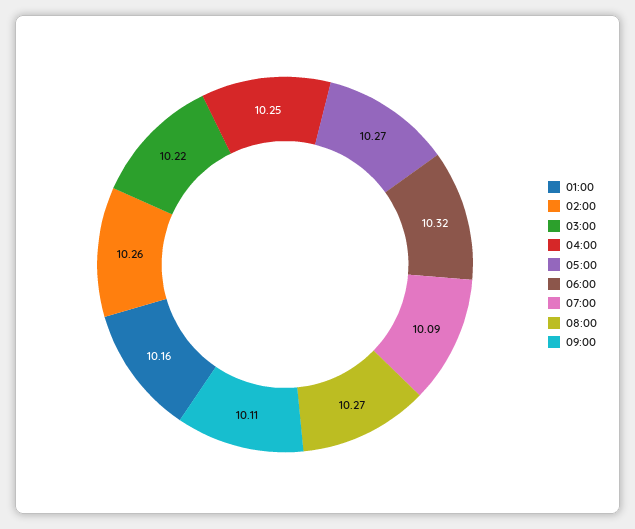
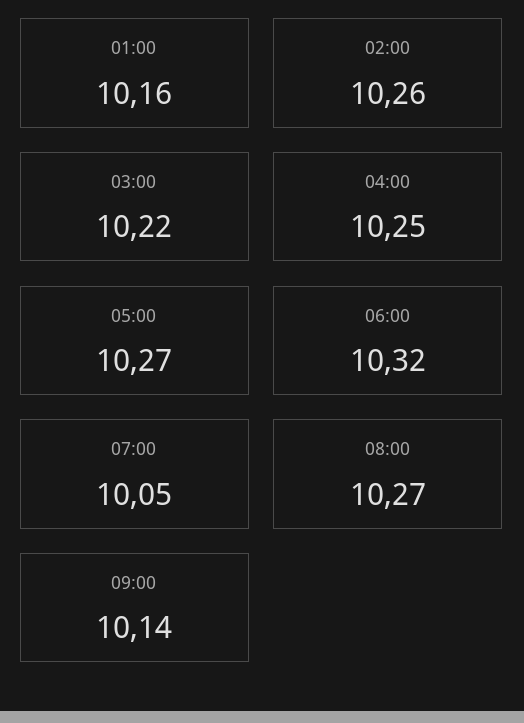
07:00: 10.09 -> 10.05
09:00: 10.11 -> 10.14

